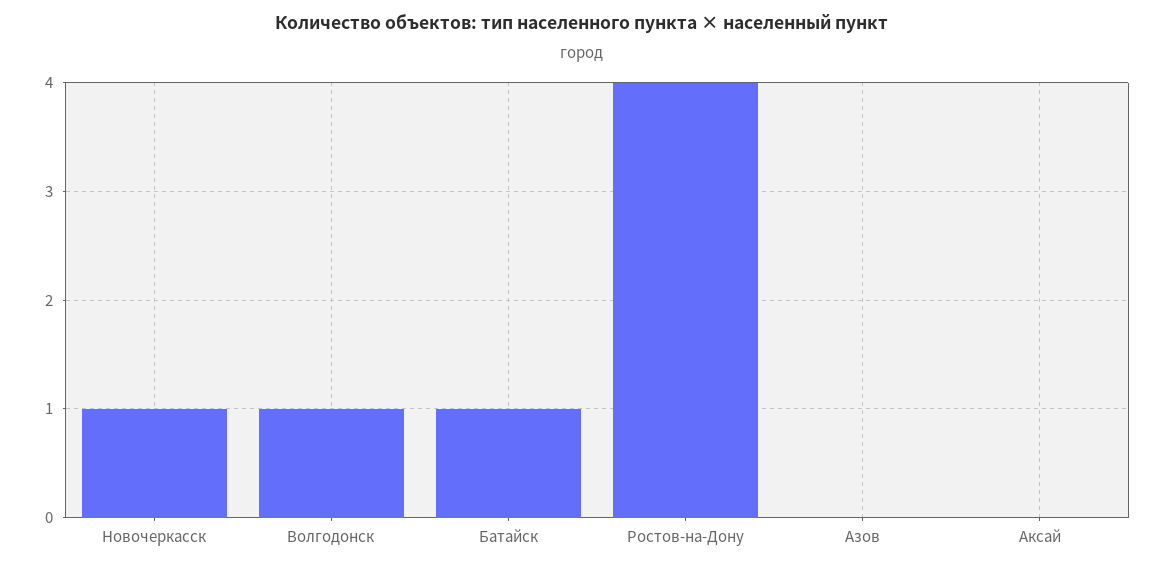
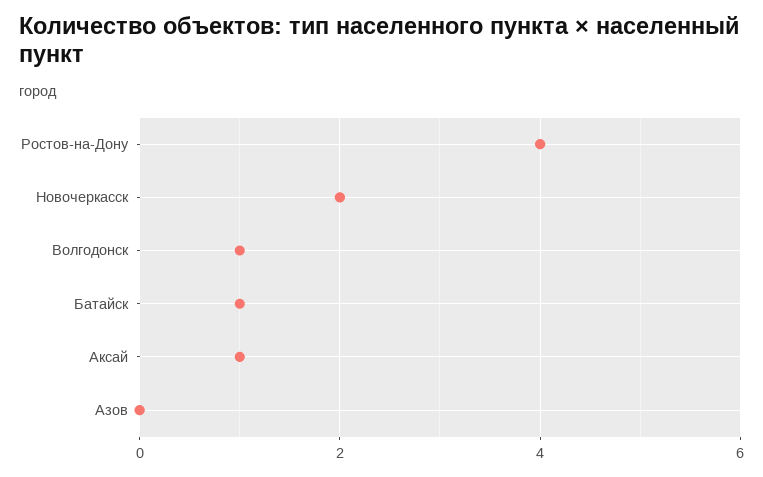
Новочеркасск: 1 -> 2
Аксай: 0 -> 1

